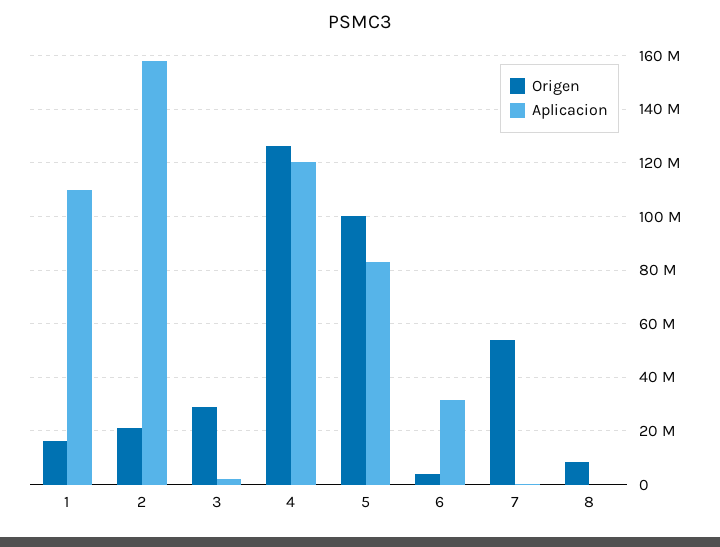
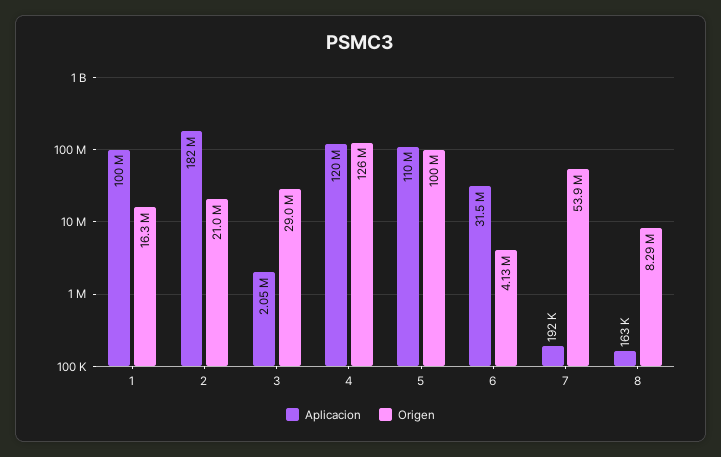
Aplicacion, 1: 110000000 -> 100000000
Aplicacion, 2: 157500000 -> 182000000
Aplicacion, 5: 82500000 -> 110000000

